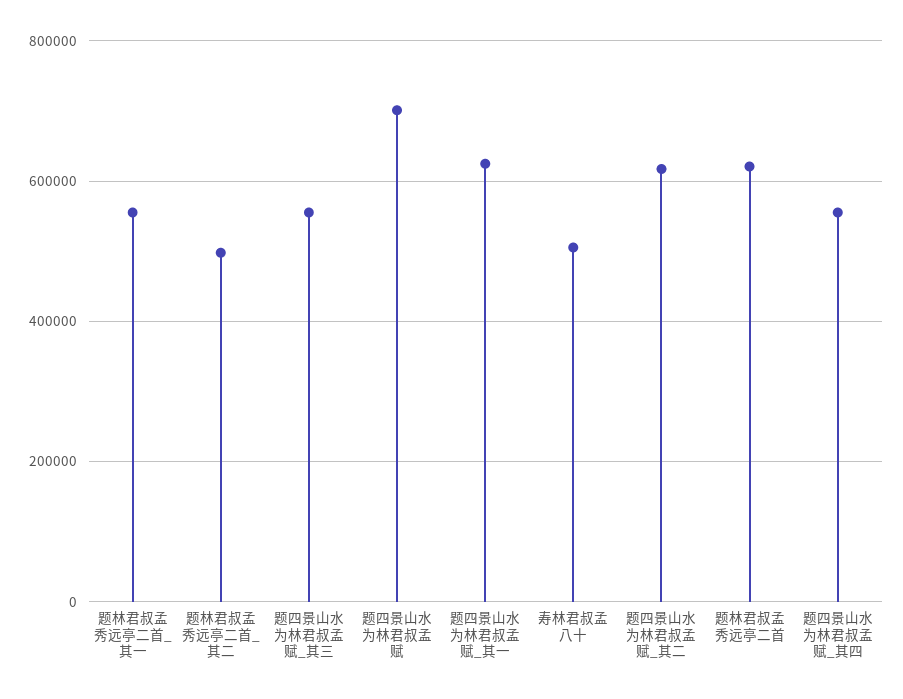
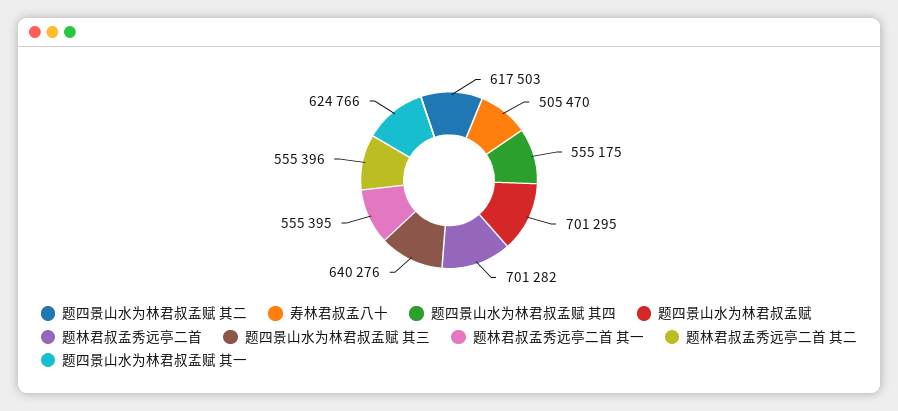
题林君叔孟秀远亭二首_其二: 500000 -> 555396
题四景山水为林君叔孟赋_其三: 560000 -> 640276
题林君叔孟秀远亭二首: 620000 -> 701282

